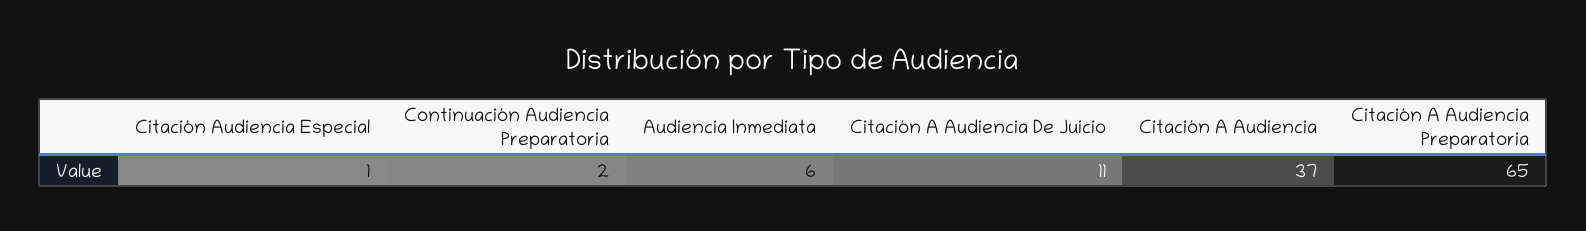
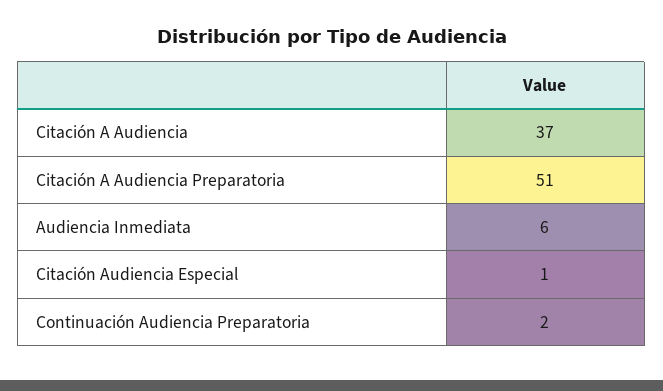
Citación A Audiencia De Juicio: 11 -> none
Citación A Audiencia Preparatoria: 65 -> 51

